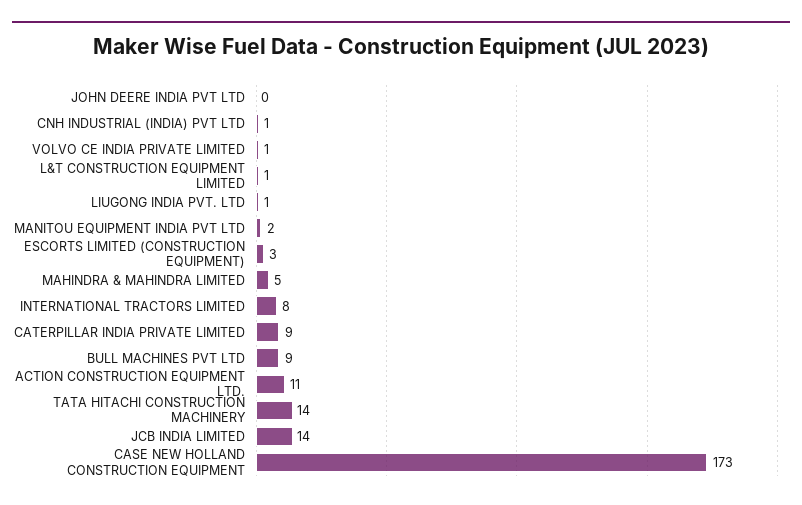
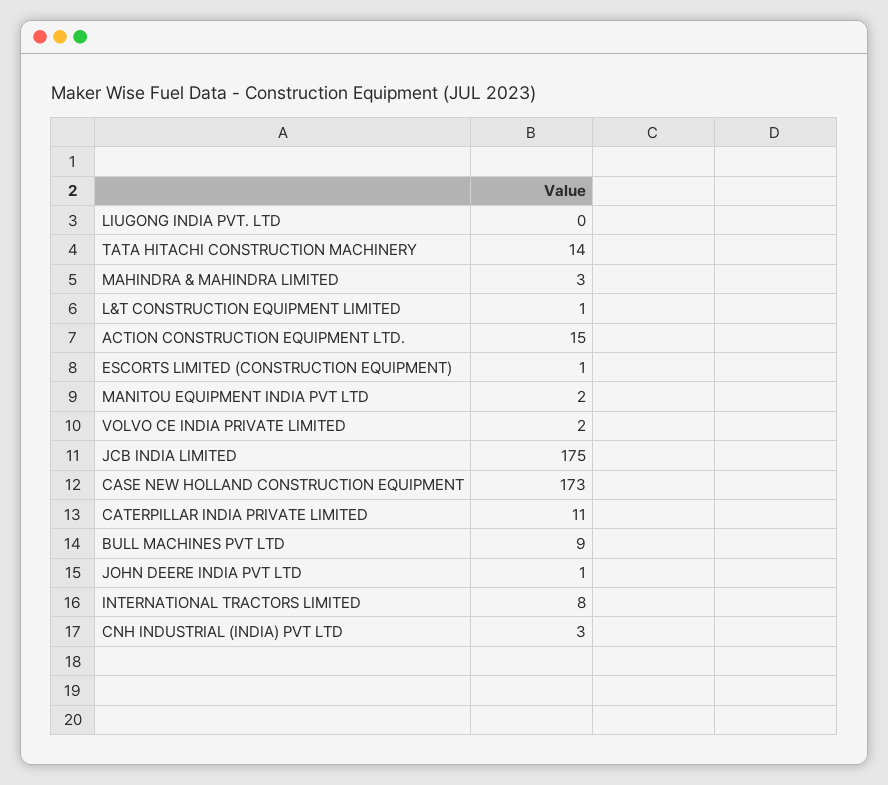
JOHN DEERE INDIA PVT LTD: 0 -> 1
CNH INDUSTRIAL (INDIA) PVT LTD: 1 -> 3
VOLVO CE INDIA PRIVATE LIMITED: 1 -> 2
LIUGONG INDIA PVT. LTD: 1 -> 0
ESCORTS LIMITED (CONSTRUCTION EQUIPMENT): 3 -> 1
MAHINDRA & MAHINDRA LIMITED: 5 -> 3
CATERPILLAR INDIA PRIVATE LIMITED: 9 -> 11
ACTION CONSTRUCTION EQUIPMENT LTD.: 11 -> 15
JCB INDIA LIMITED: 14 -> 175

